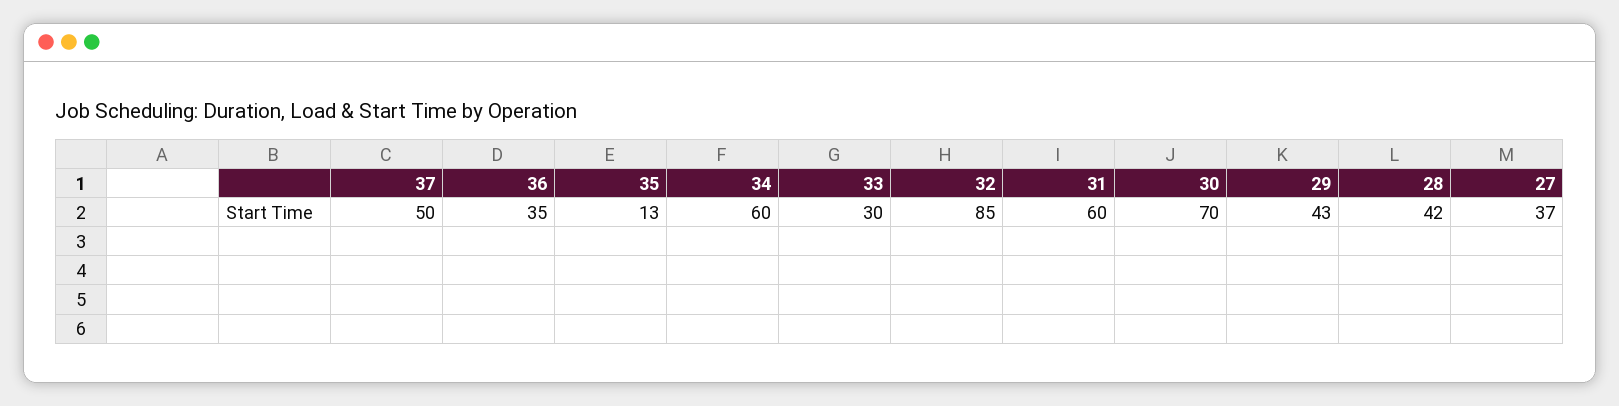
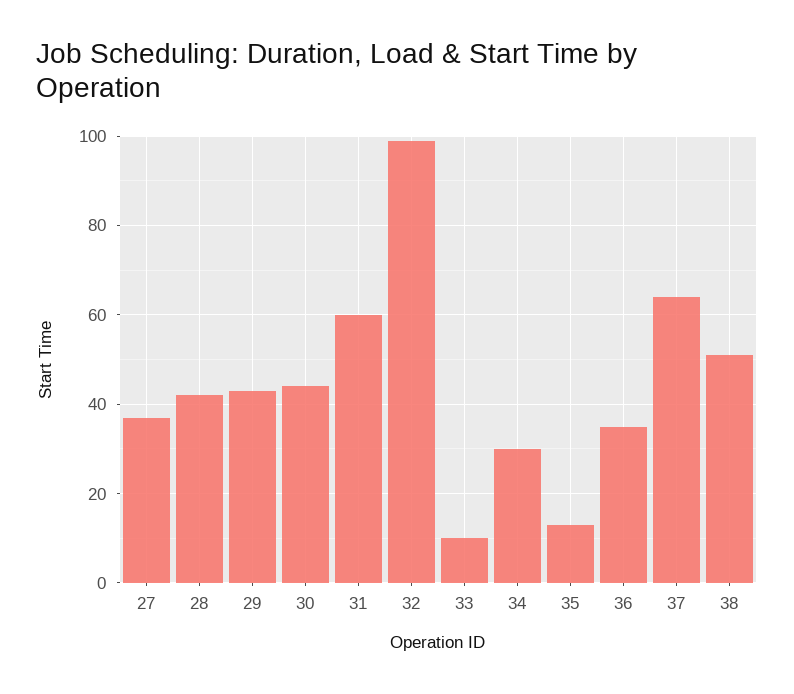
37: 50 -> 65
34: 60 -> 30
33: 30 -> 10
32: 85 -> 100
30: 70 -> 45
38: none -> 50

